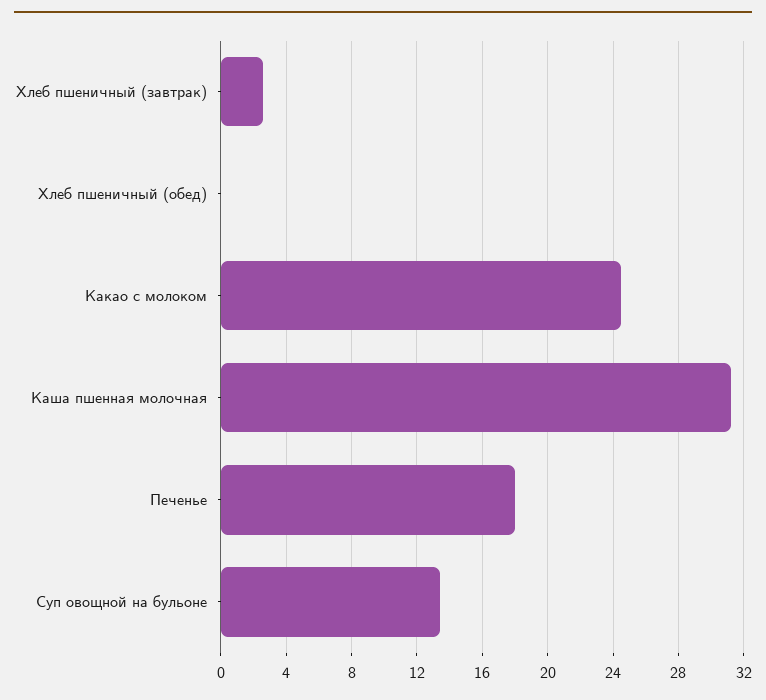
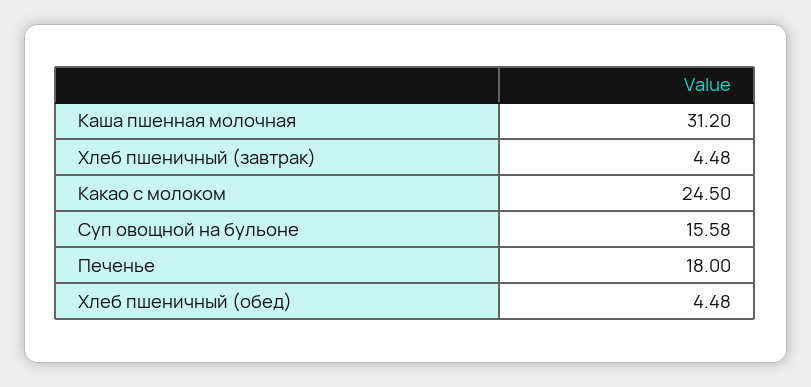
Хлеб пшеничный (завтрак): 2.5 -> 4.48
Хлеб пшеничный (обед): 0 -> 4.48
Суп овощной на бульоне: 13.5 -> 15.58

